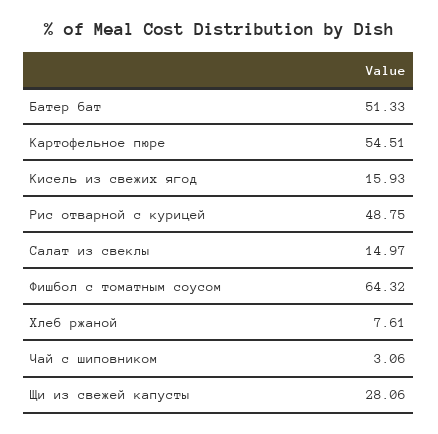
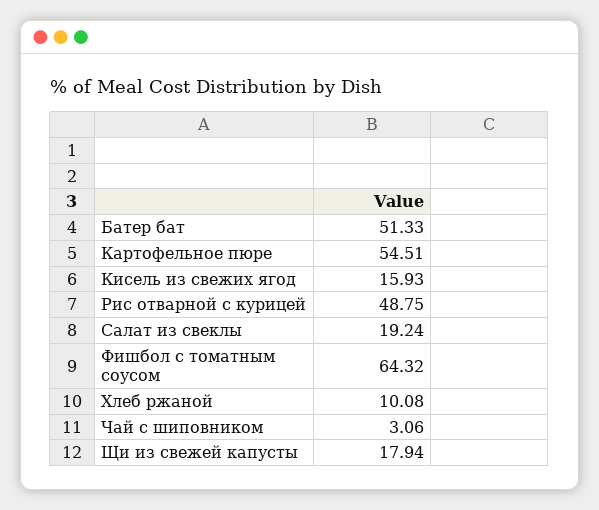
Салат из свеклы: 14.97 -> 19.24
Хлеб ржаной: 7.61 -> 10.08
Щи из свежей капусты: 28.06 -> 17.94

